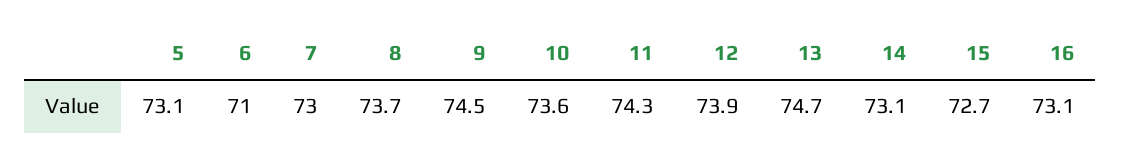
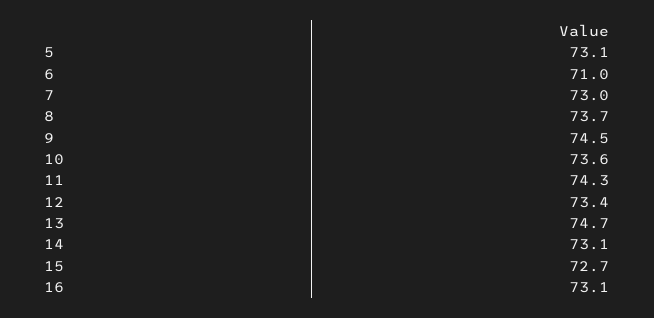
12: 73.9 -> 73.4

